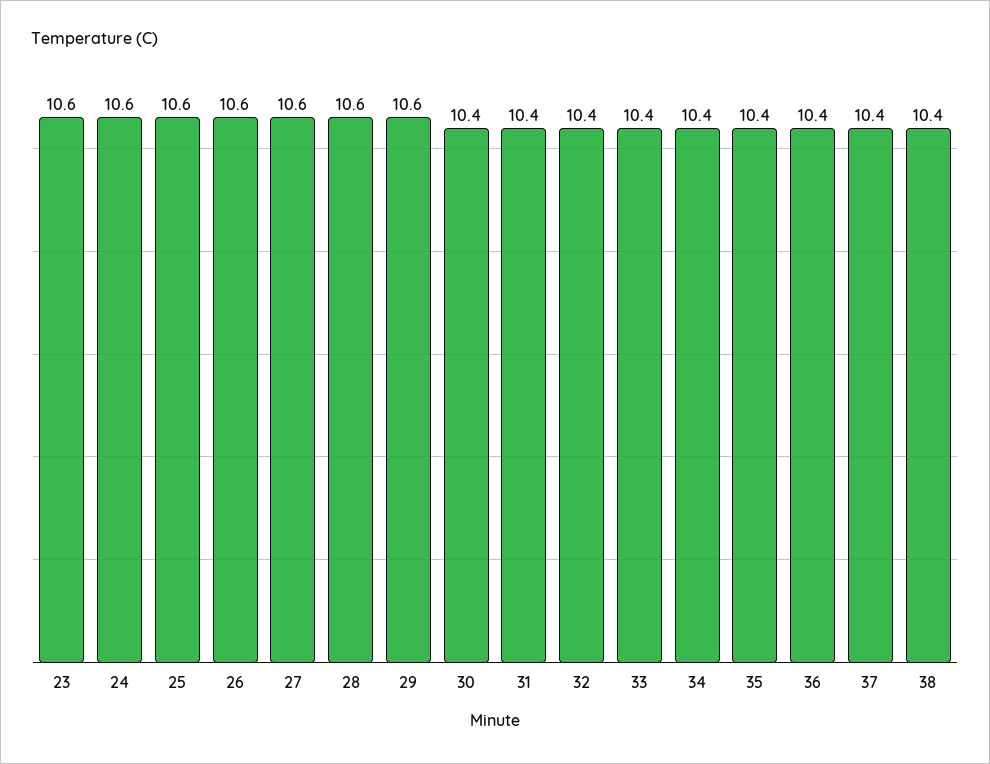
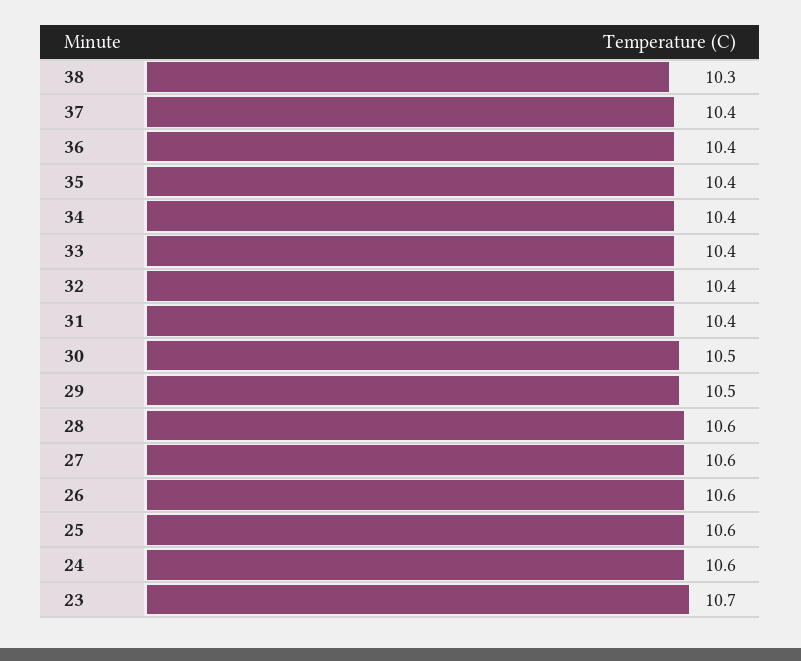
23: 10.6 -> 10.7
29: 10.6 -> 10.5
30: 10.4 -> 10.5
38: 10.4 -> 10.3

